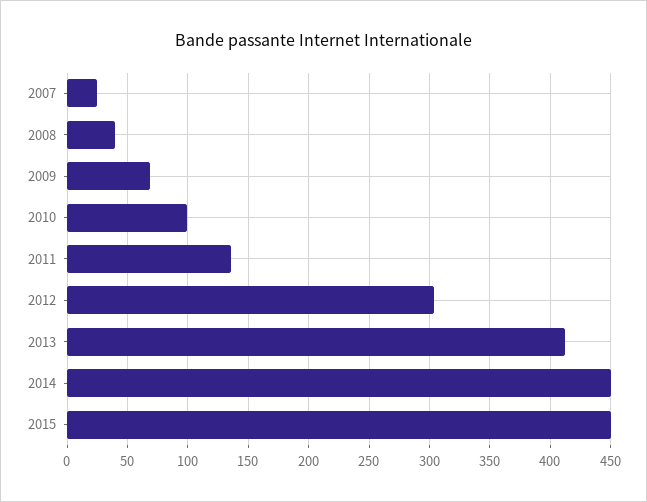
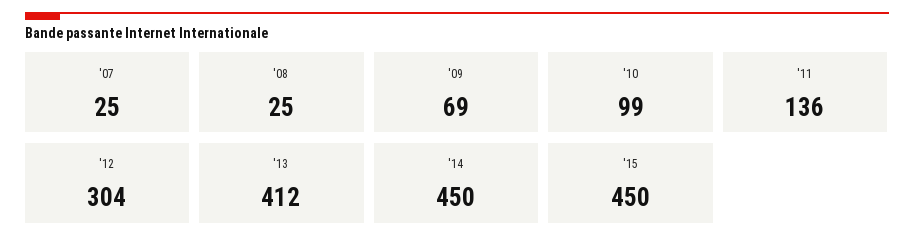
2008: 40 -> 25

